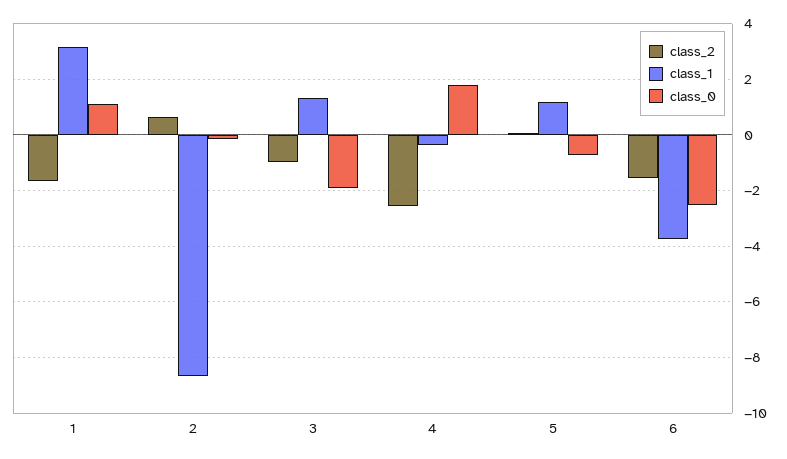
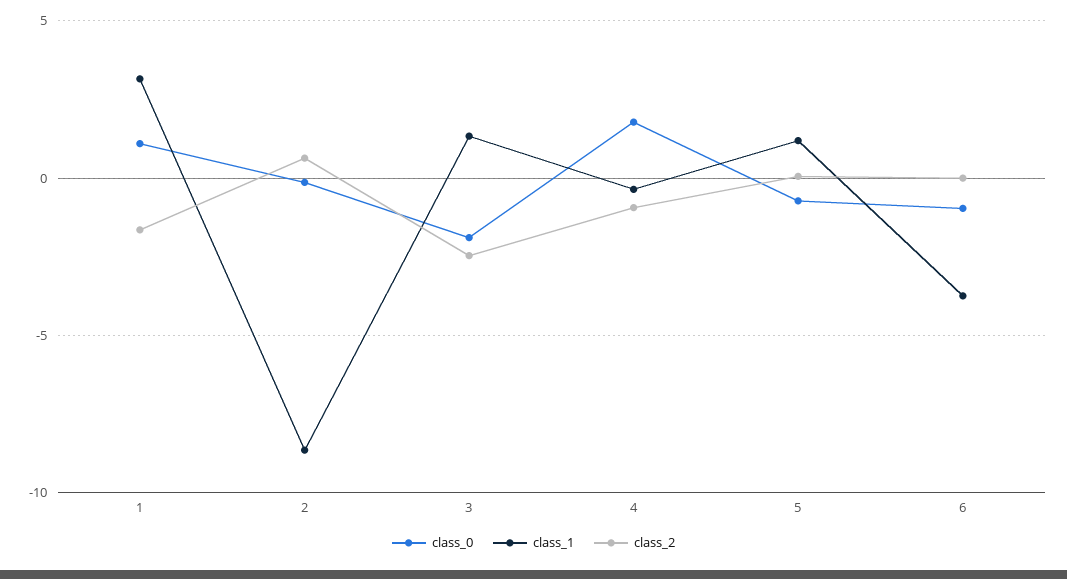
class_2, 3: -1 -> -2.5
class_2, 4: -2.5 -> -1
class_2, 6: -1.5 -> 0
class_0, 6: -2.5 -> -1

